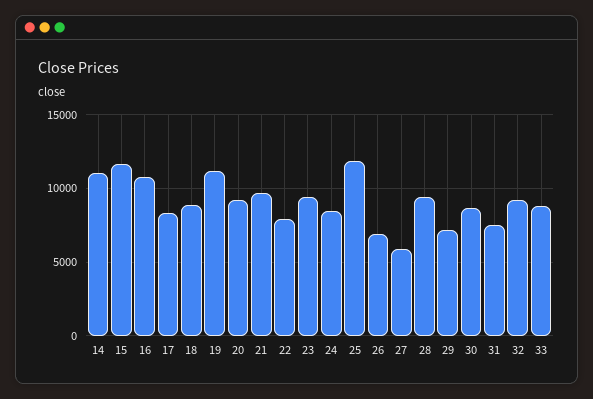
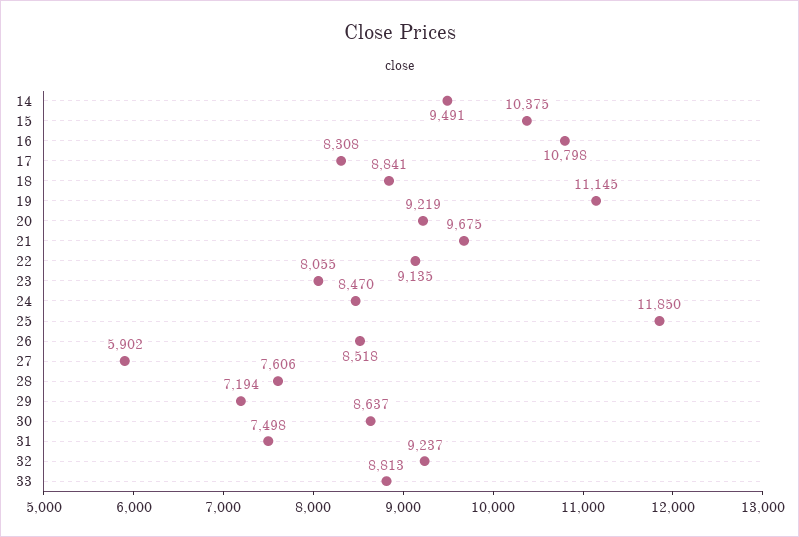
14: 11000 -> 9491
15: 11500 -> 10375
22: 8000 -> 9135
23: 9500 -> 8055
26: 7000 -> 8518
28: 9500 -> 7606

